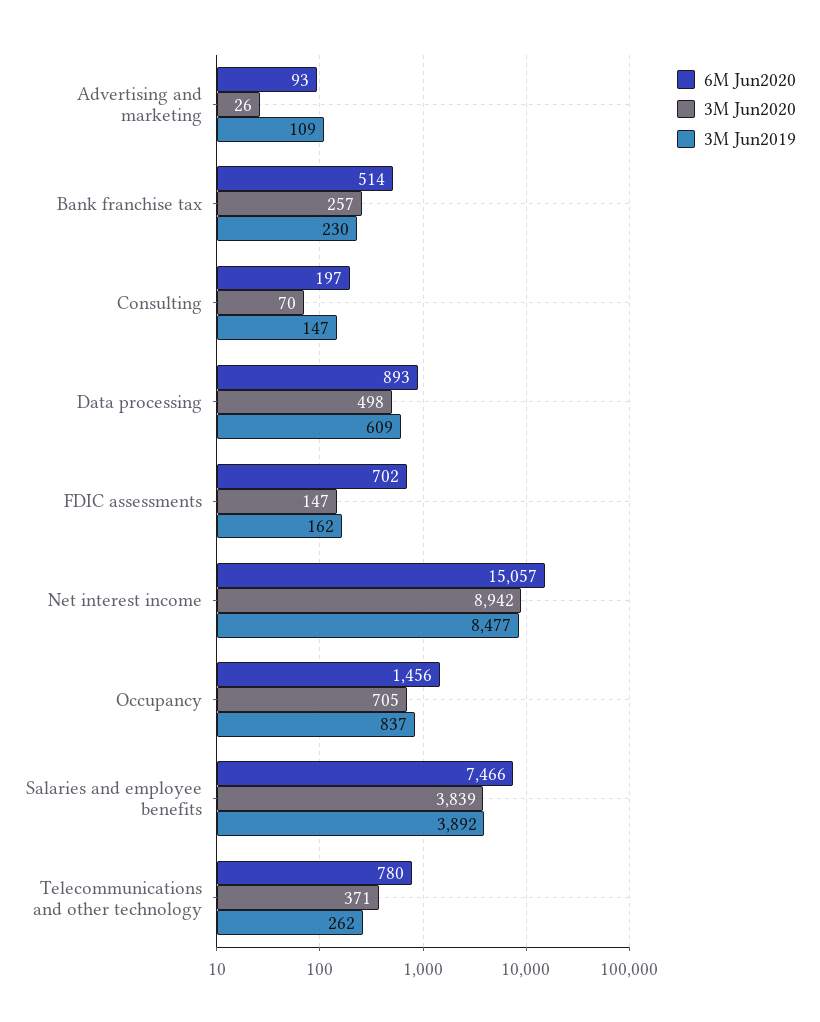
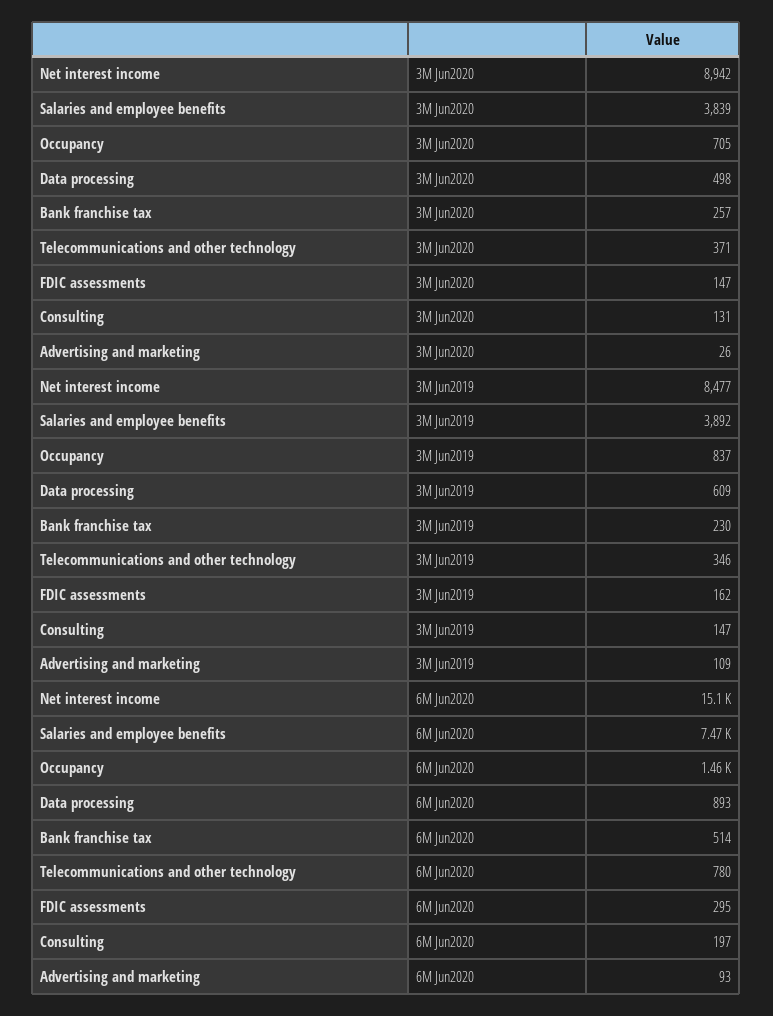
3M Jun2020, Consulting: 70 -> 131
6M Jun2020, FDIC assessments: 702 -> 295
3M Jun2019, Telecommunications and other technology: 262 -> 346

